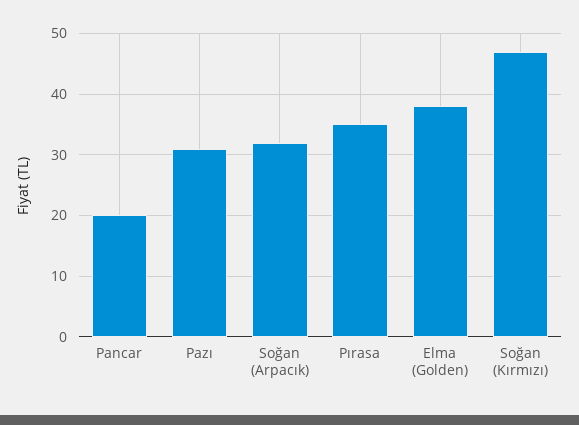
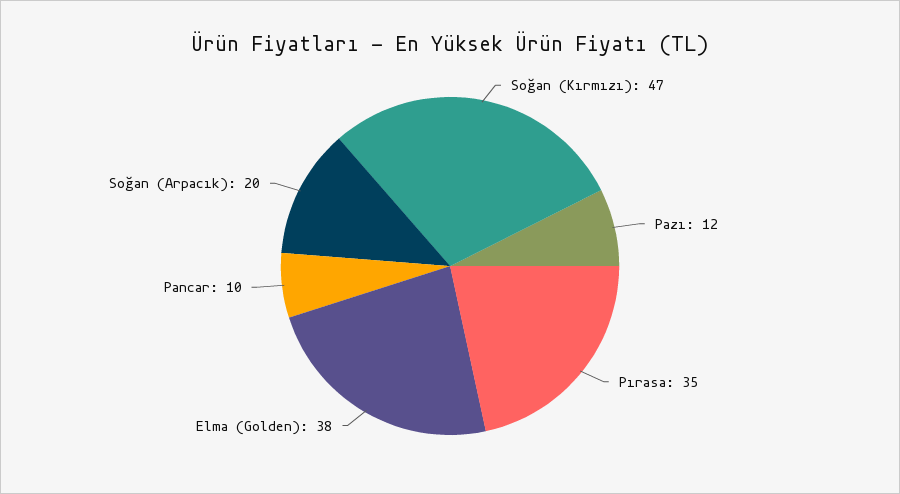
Pancar: 20 -> 10
Pazı: 31 -> 12
Soğan (Arpacık): 32 -> 20

